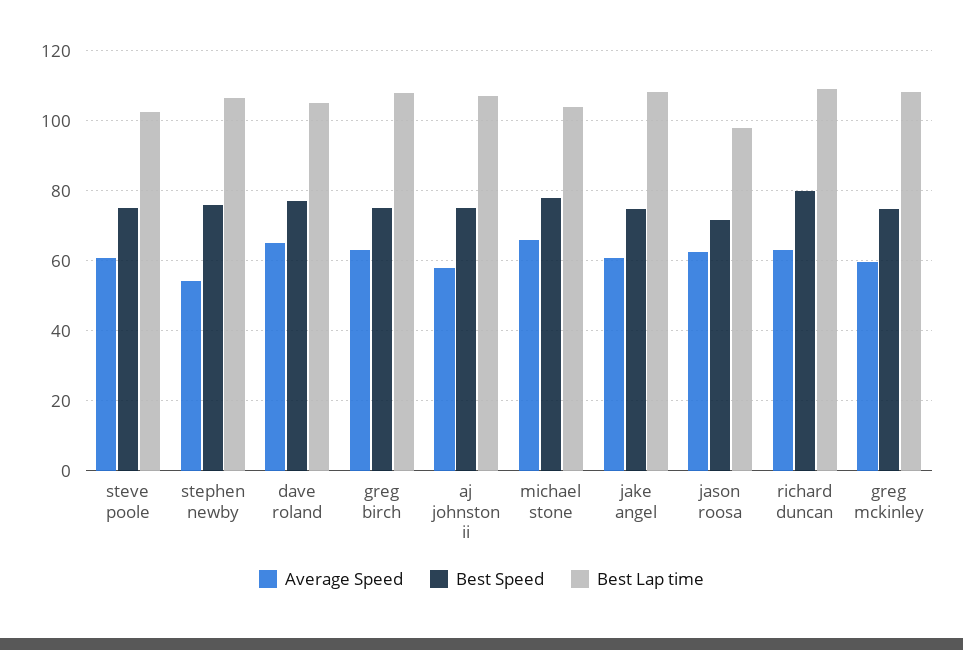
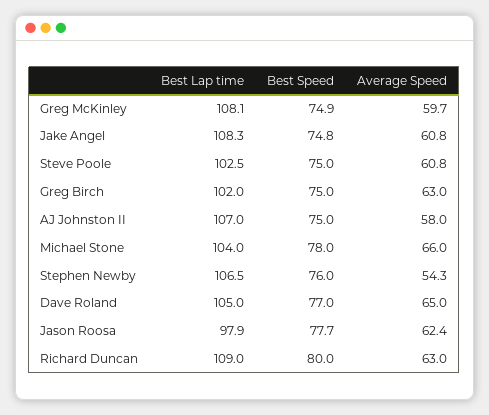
Best Lap time, greg birch: 108 -> 102
Best Speed, jason roosa: 72 -> 77.7

